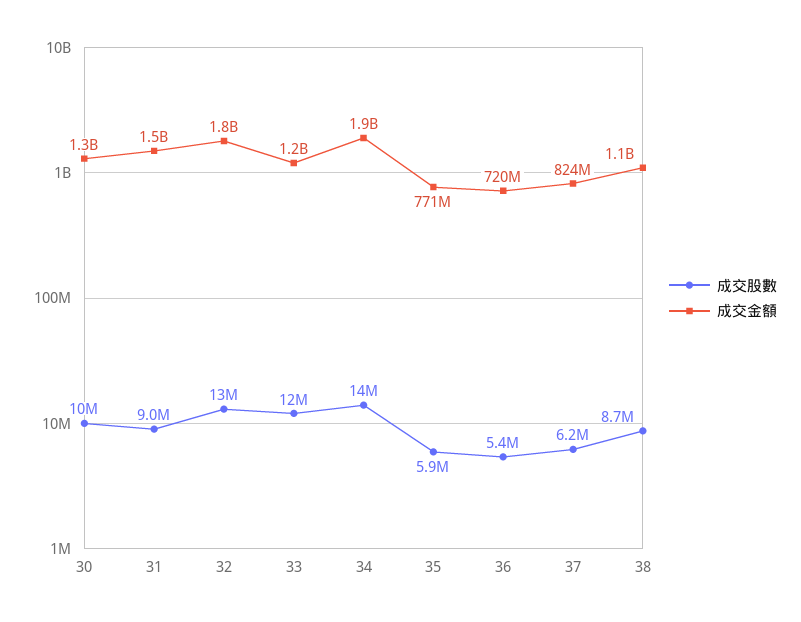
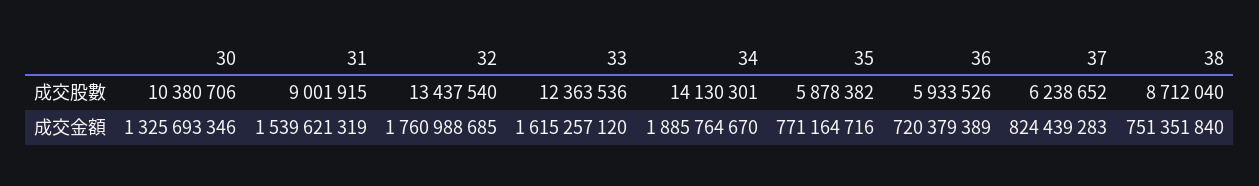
成交金額, 33: 1200000000 -> 1615257120
成交股數, 36: 5400000 -> 5933526
成交金額, 38: 1100000000 -> 751351840

